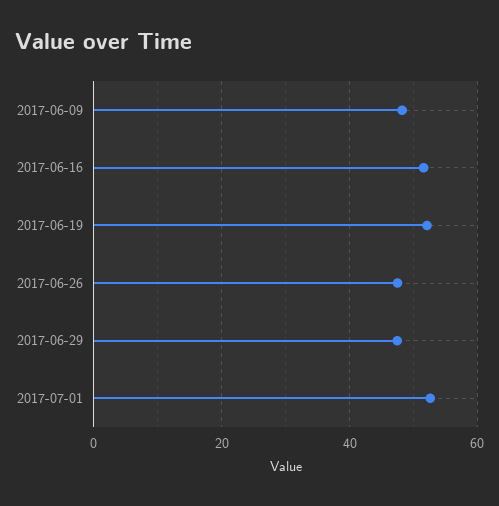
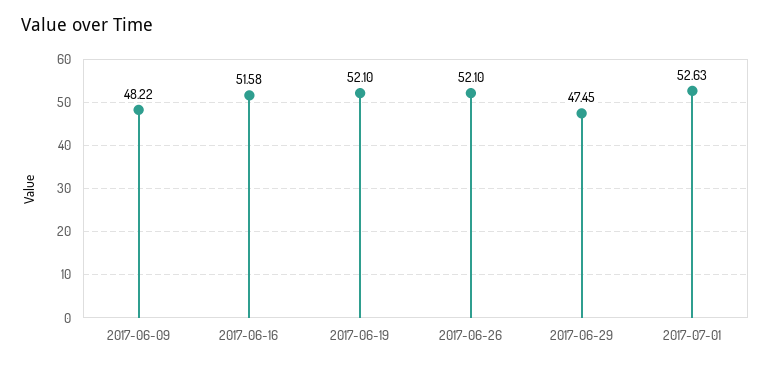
2017-06-26: 48 -> 52.1

